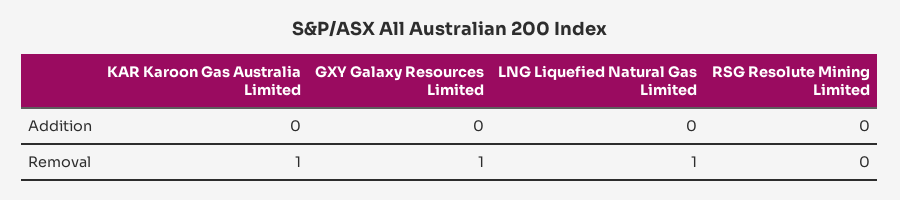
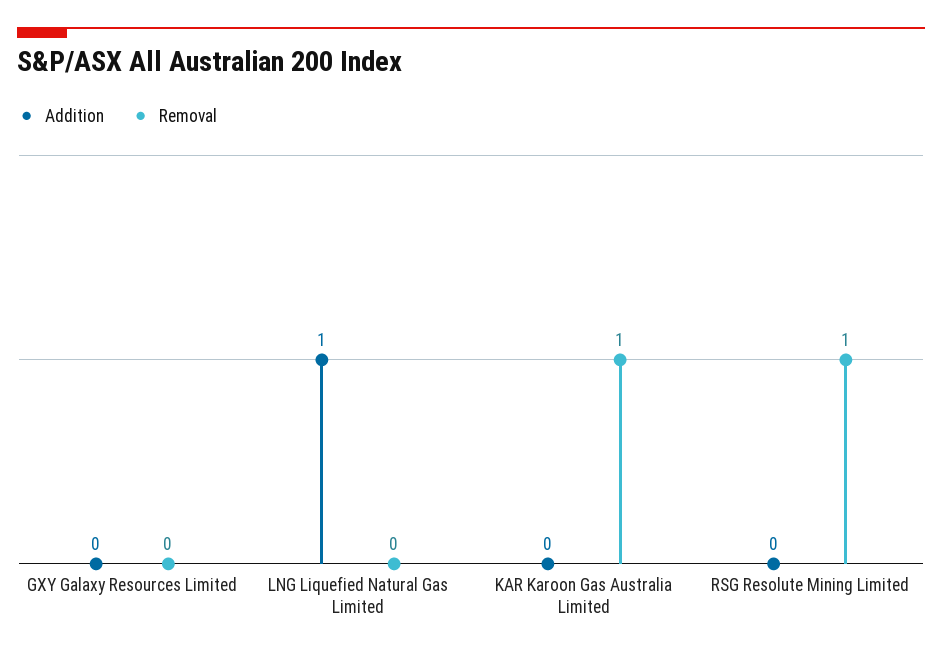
Addition, LNG Liquefied Natural Gas Limited: 0 -> 1
Removal, GXY Galaxy Resources Limited: 1 -> 0
Removal, LNG Liquefied Natural Gas Limited: 1 -> 0
Removal, RSG Resolute Mining Limited: 0 -> 1

